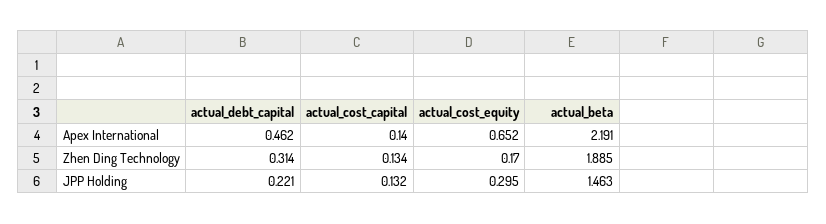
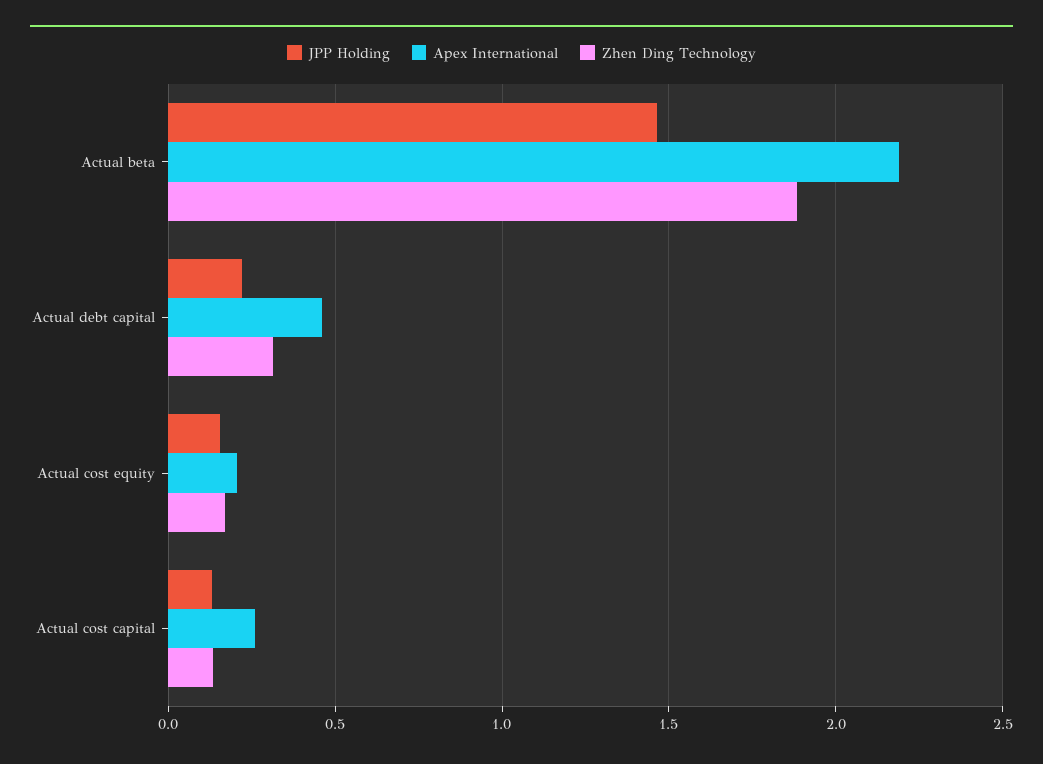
Apex International, actual_cost_capital: 0.14 -> 0.25
Apex International, actual_cost_equity: 0.652 -> 0.2
JPP Holding, actual_cost_equity: 0.295 -> 0.15

